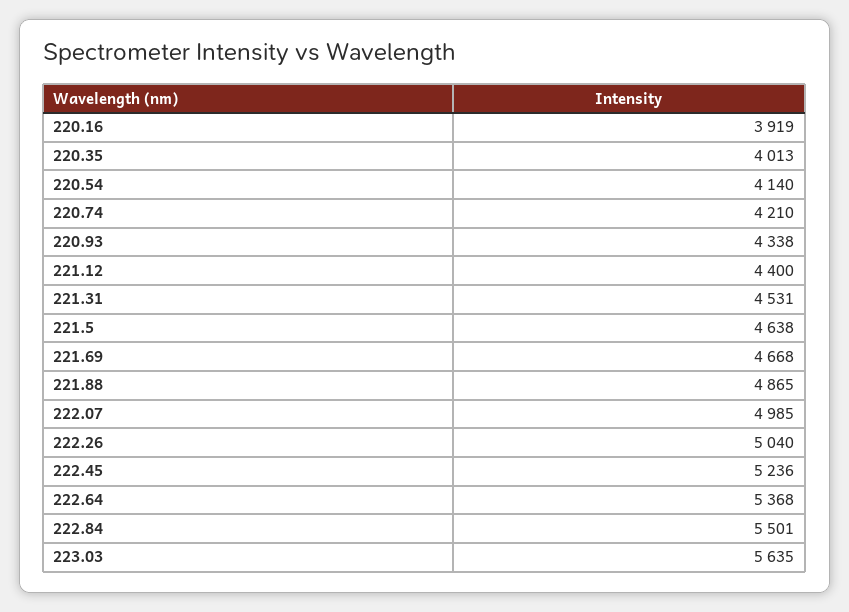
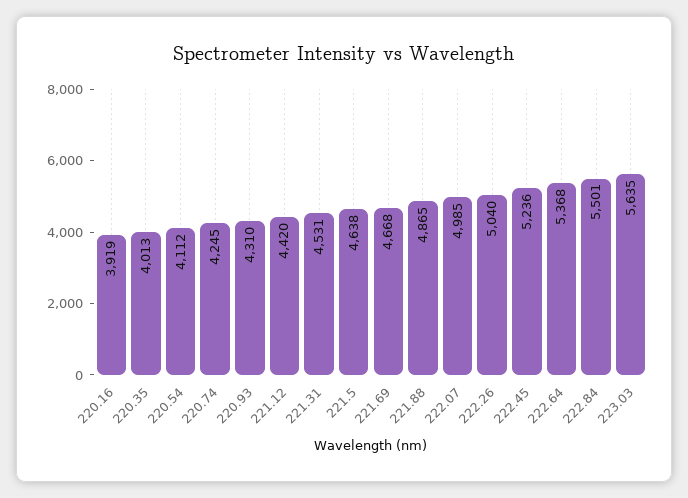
220.54: 4140 -> 4112
220.74: 4210 -> 4245
220.93: 4338 -> 4310
221.12: 4400 -> 4420

